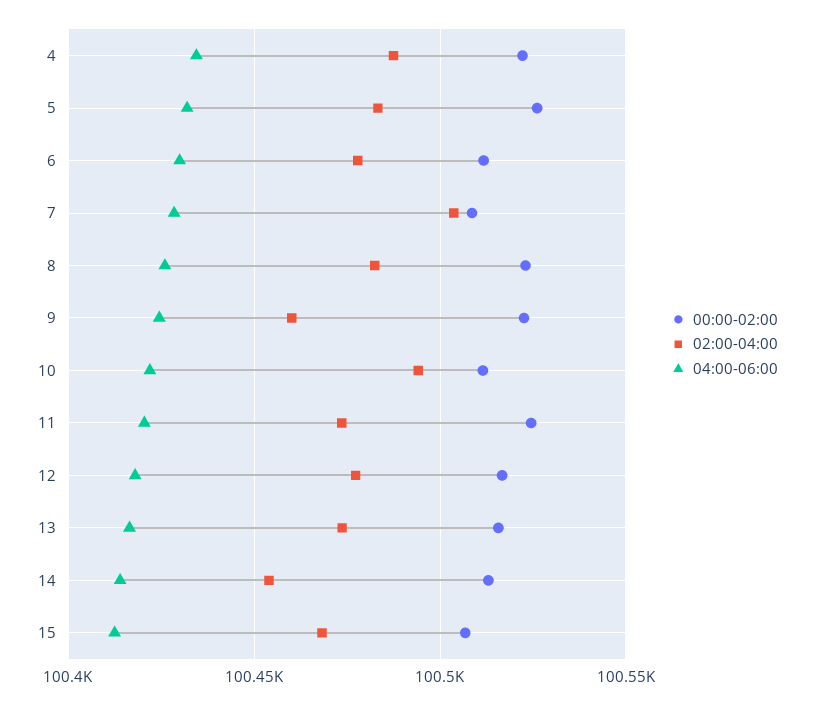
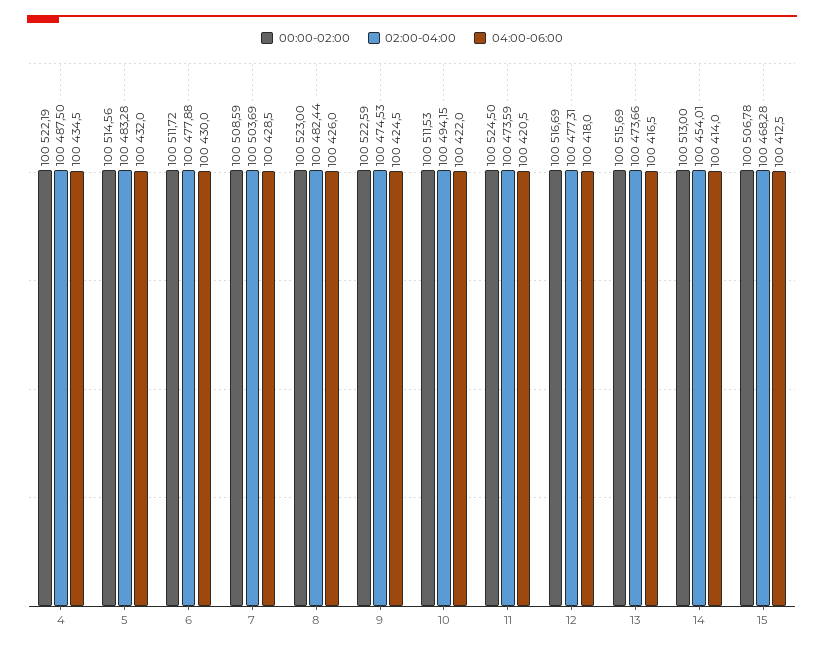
00:00-02:00, 5: 100525 -> 100514.56
02:00-04:00, 9: 100460 -> 100474.53

